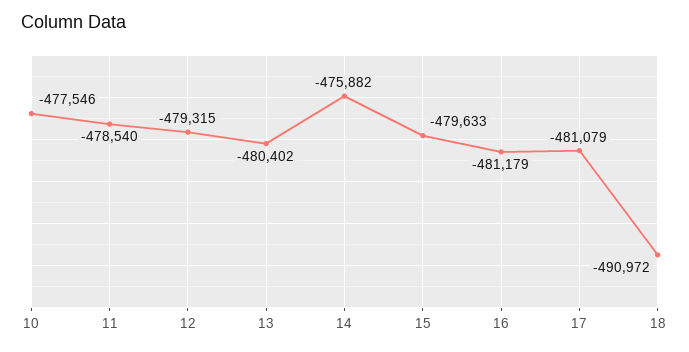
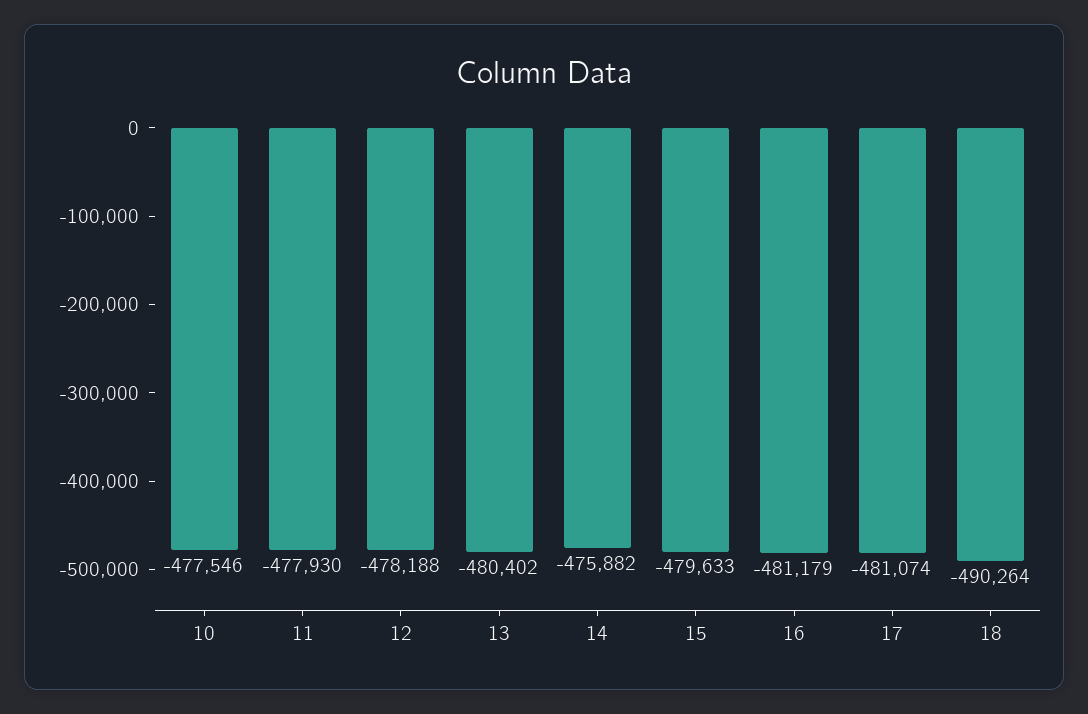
11: -478540 -> -477930
12: -479315 -> -478188
17: -481079 -> -481074
18: -490972 -> -490264

